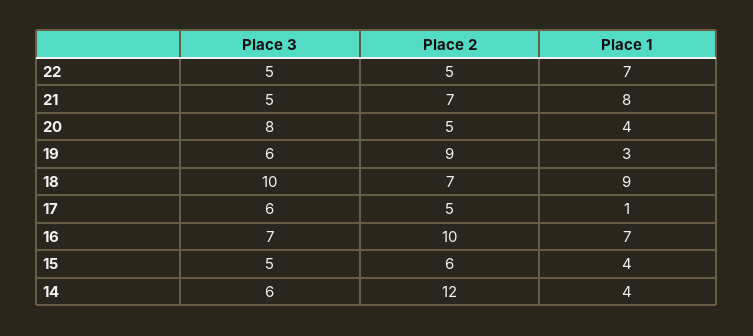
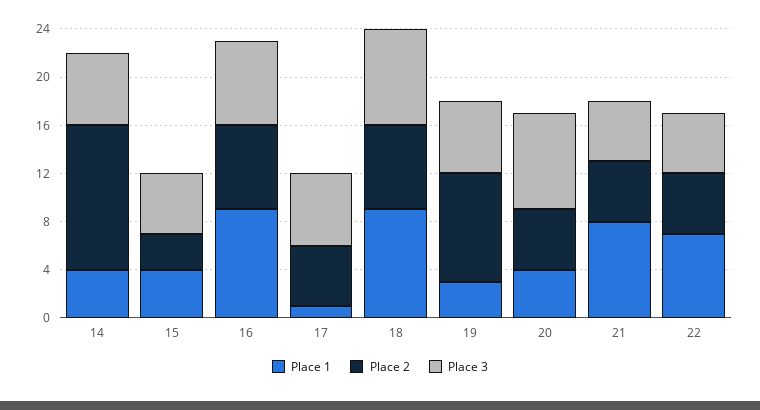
Place 2, 21: 7 -> 5
Place 3, 18: 10 -> 8
Place 2, 16: 10 -> 7
Place 1, 16: 7 -> 9
Place 2, 15: 6 -> 3

